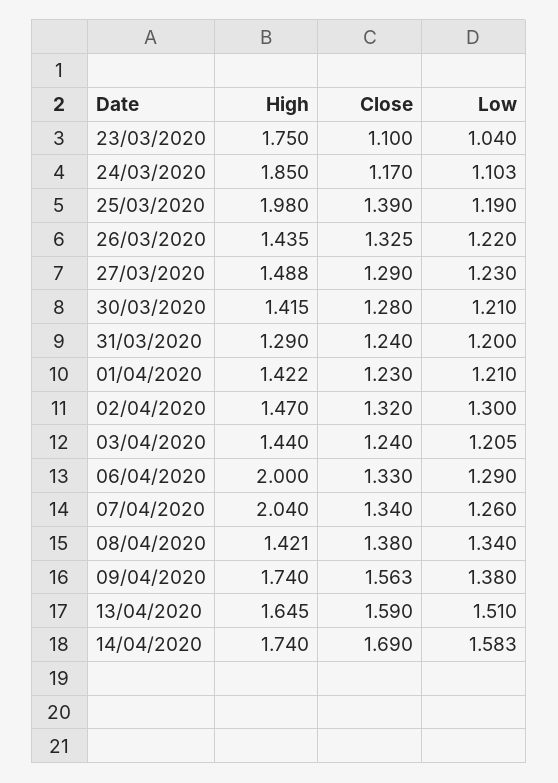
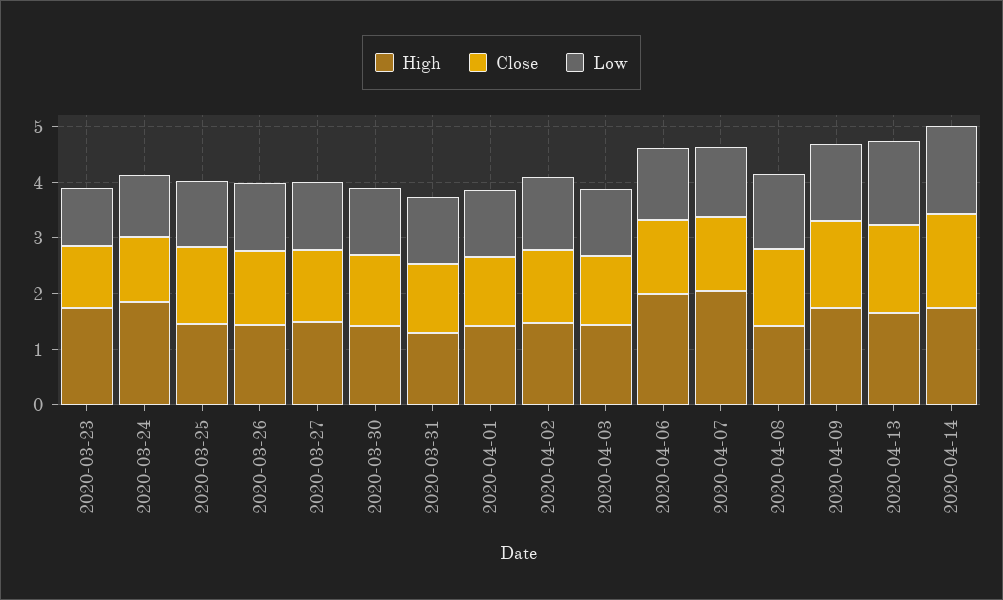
High, 25/03/2020: 1.98 -> 1.4

